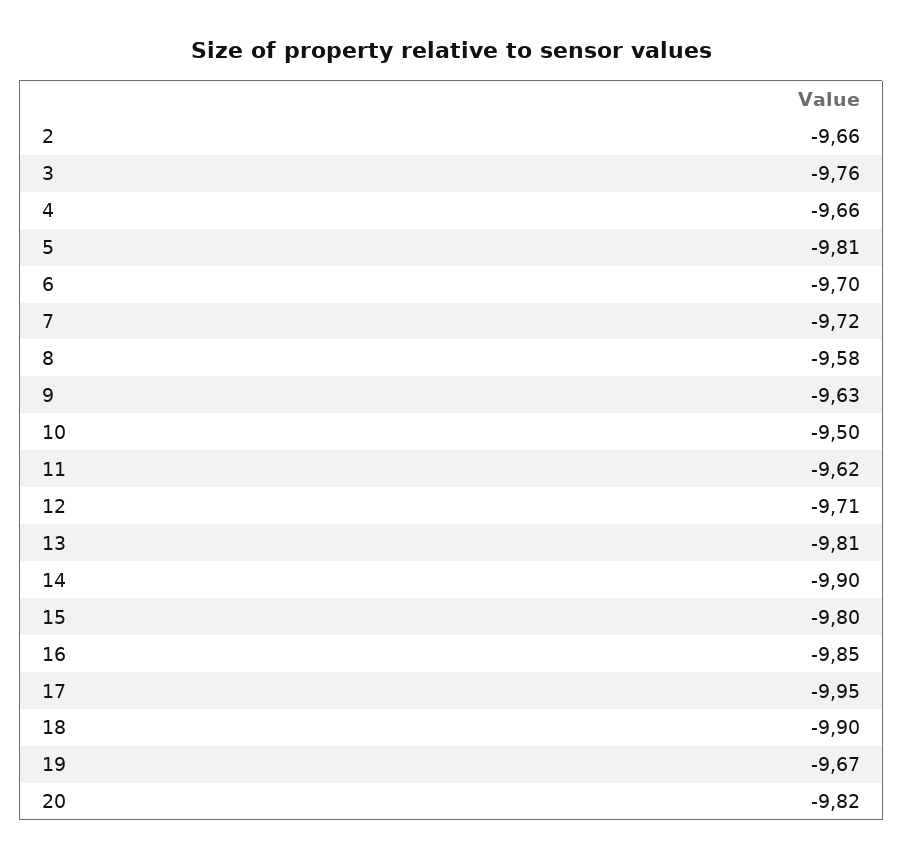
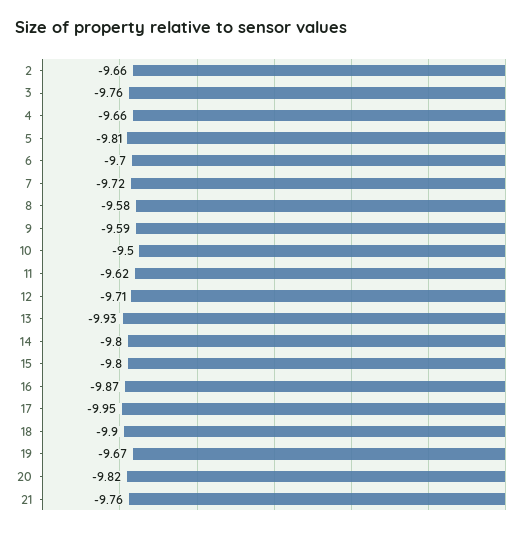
9: -9.63 -> -9.59
13: -9.81 -> -9.93
14: -9.9 -> -9.8
16: -9.85 -> -9.87
21: none -> -9.76

